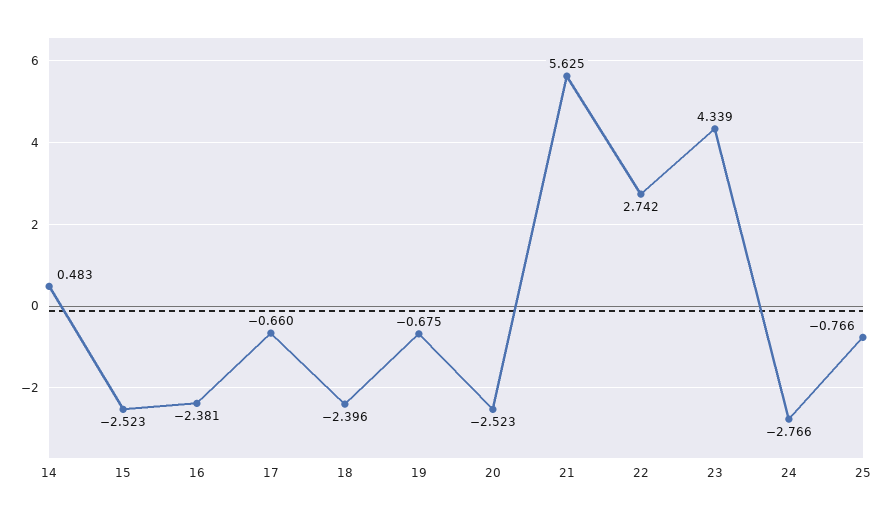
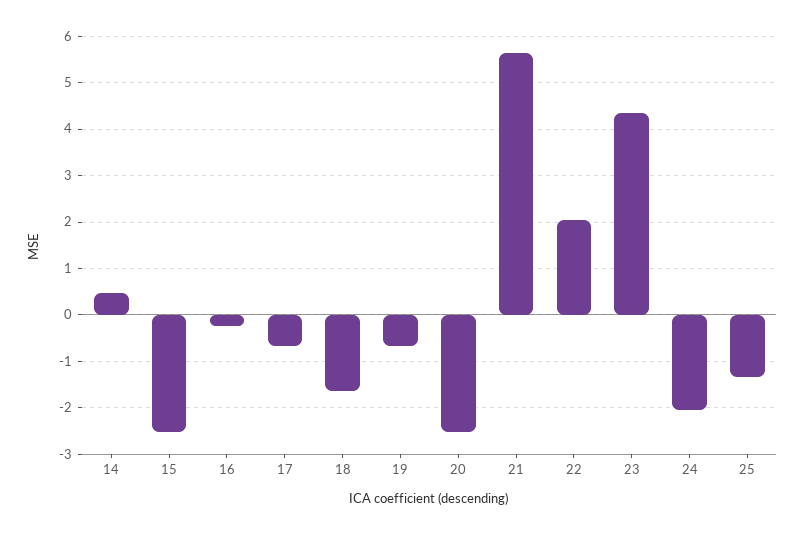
16: -2.381 -> -0.2
18: -2.396 -> -1.6
22: 2.742 -> 2
24: -2.766 -> -2
25: -0.766 -> -1.4

